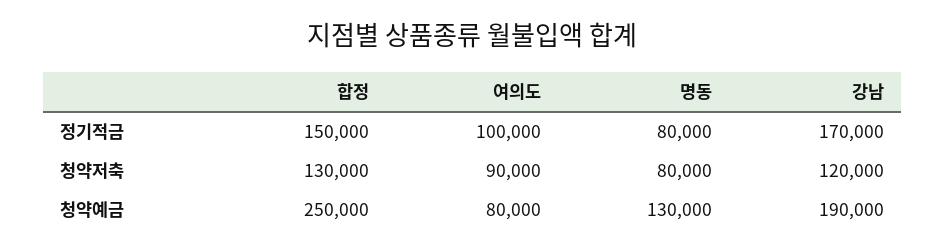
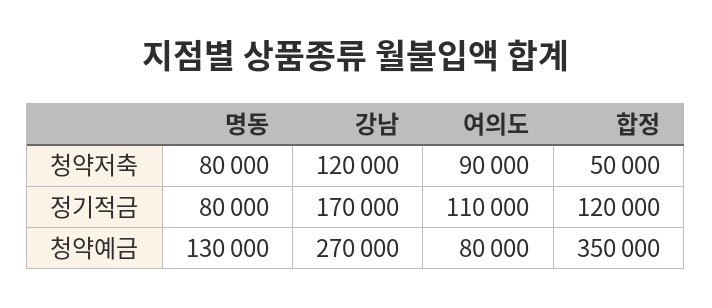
합정, 정기적금: 150000 -> 120000
여의도, 정기적금: 100000 -> 110000
합정, 청약저축: 130000 -> 50000
합정, 청약예금: 250000 -> 350000
강남, 청약예금: 190000 -> 270000

